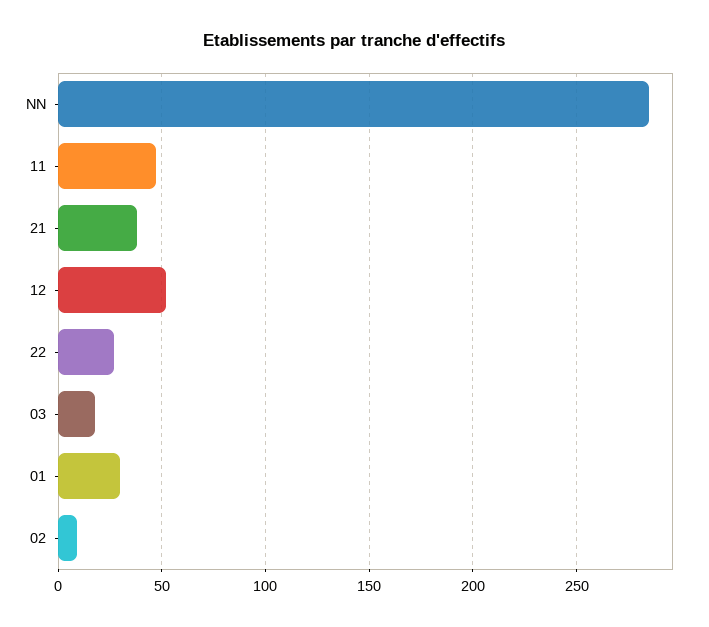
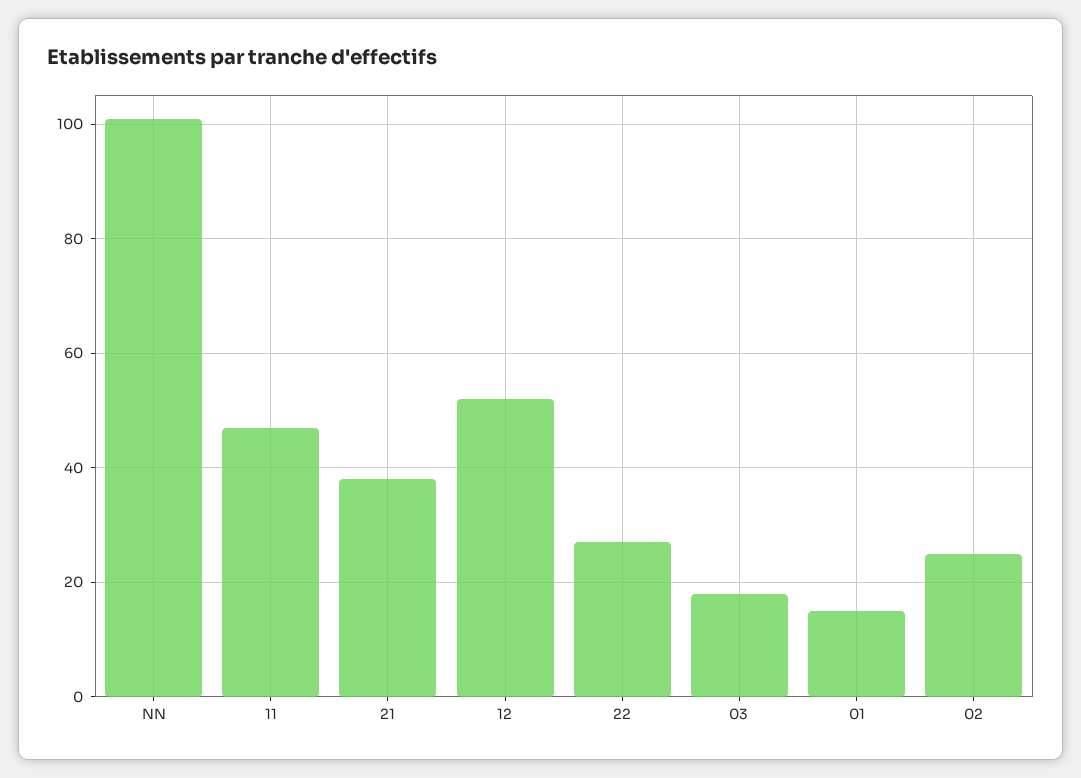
NN: 285 -> 100
01: 30 -> 15
02: 10 -> 25

